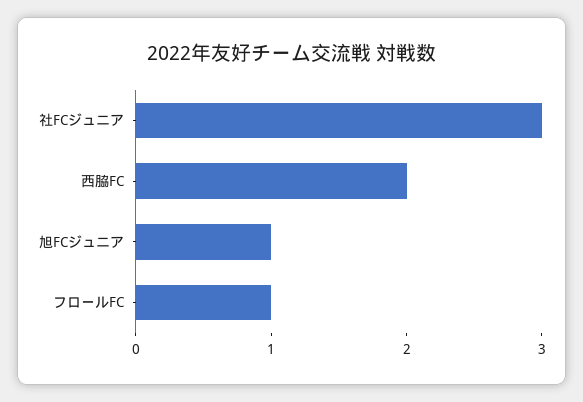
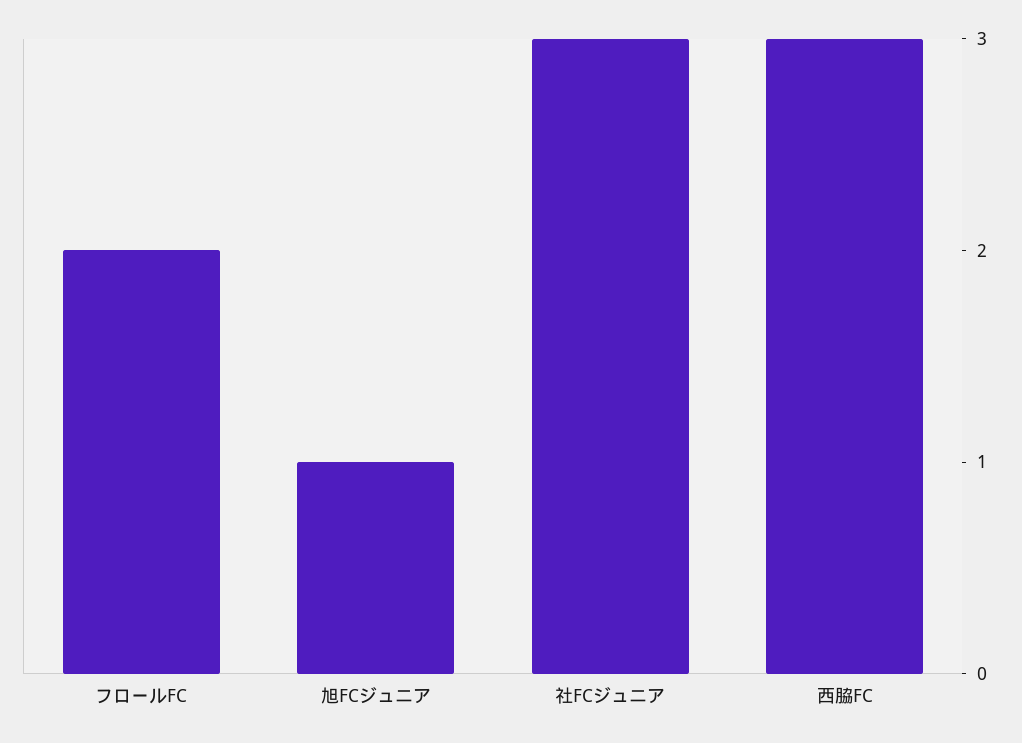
西脇FC: 2 -> 3
フロールFC: 1 -> 2

